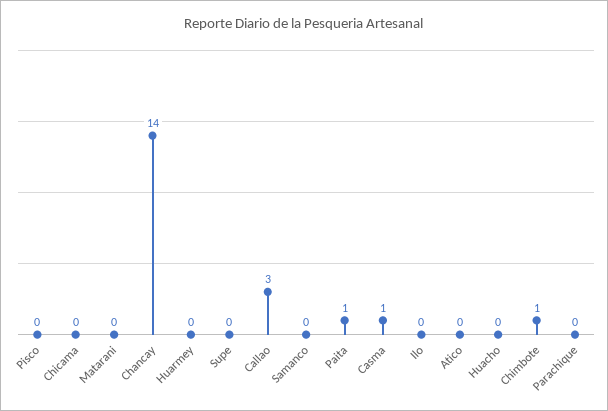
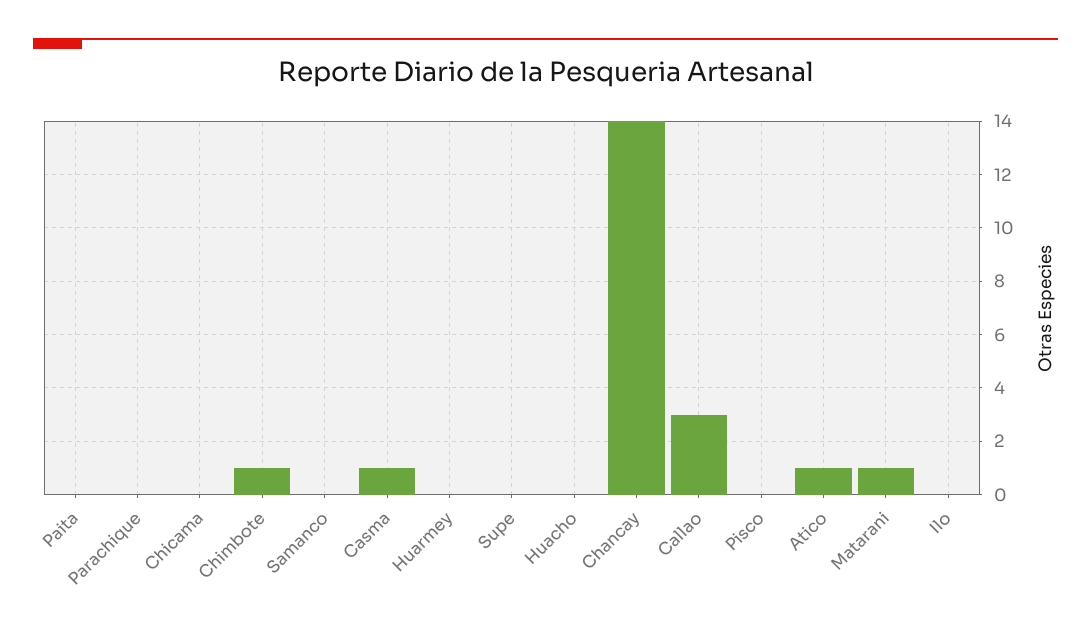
Matarani: 0 -> 1
Paita: 1 -> 0
Atico: 0 -> 1

